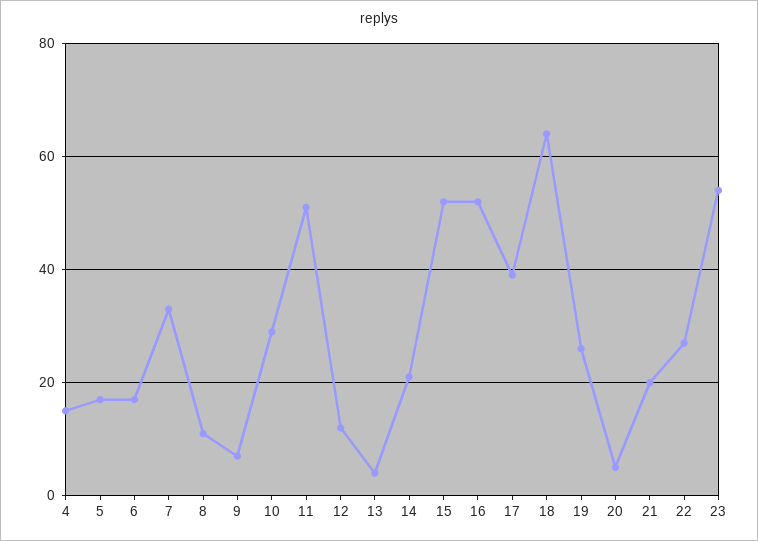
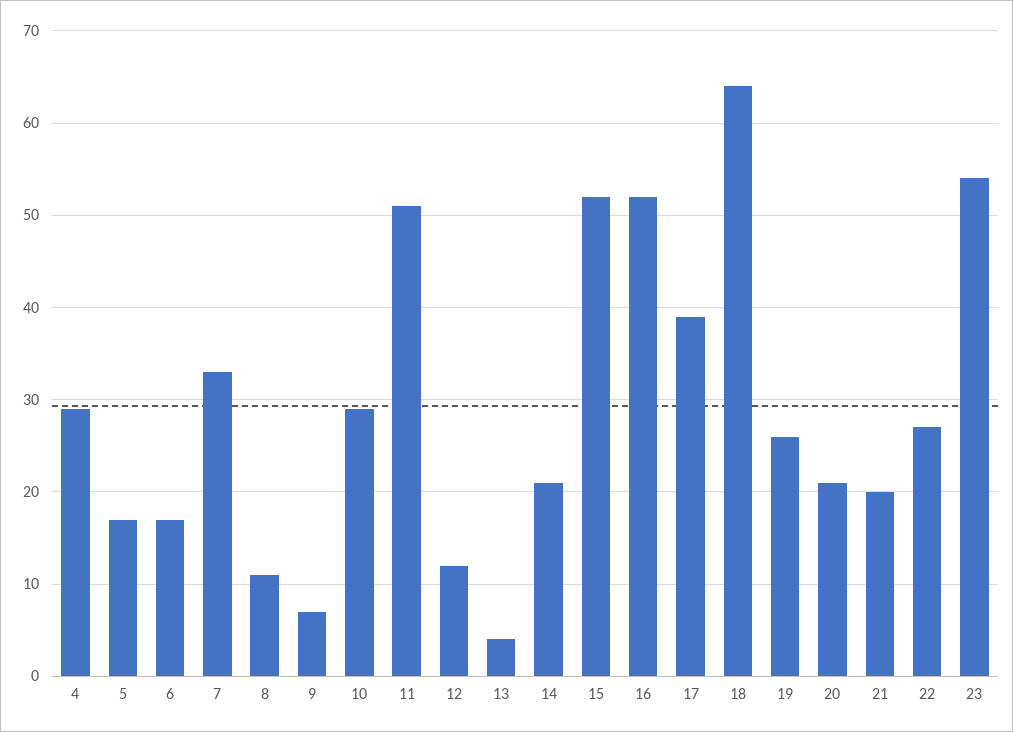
4: 15 -> 29
20: 5 -> 21

